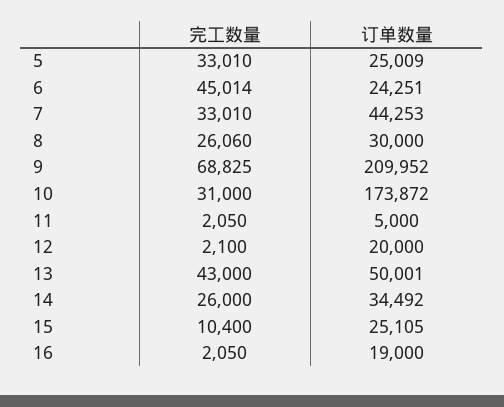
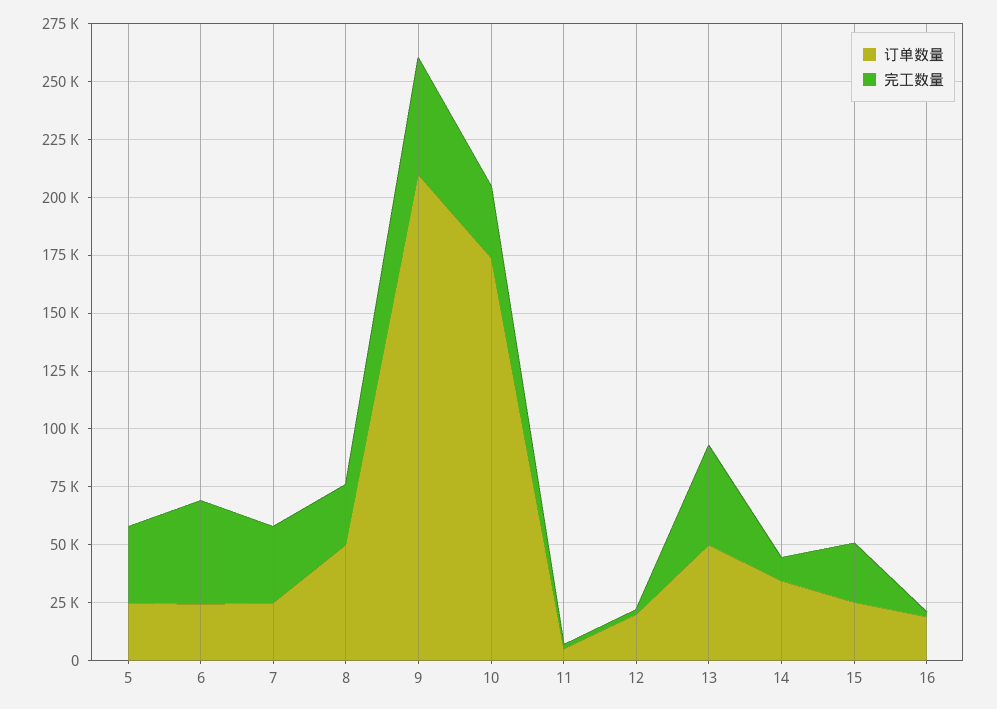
订单数量, 7: 44253 -> 25000
订单数量, 8: 30000 -> 50000
完工数量, 9: 68825 -> 50000
完工数量, 14: 26000 -> 10000
完工数量, 15: 10400 -> 25000

